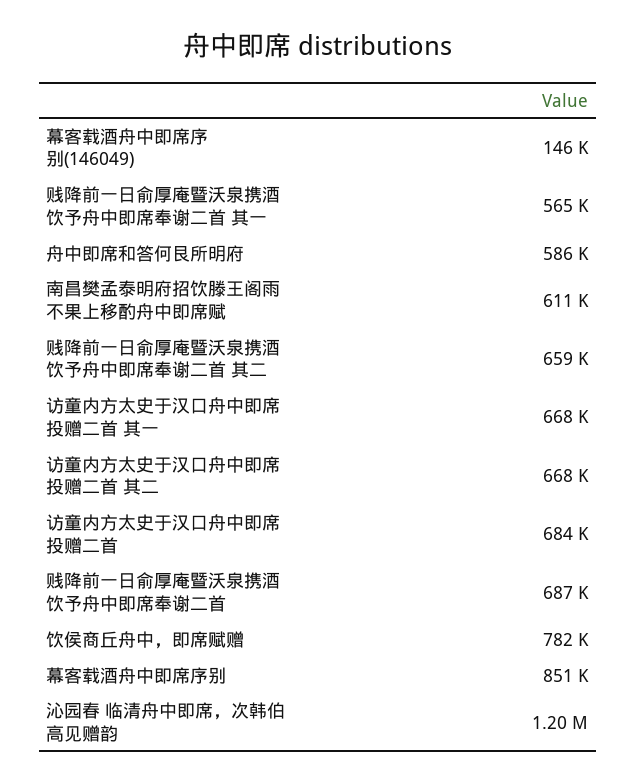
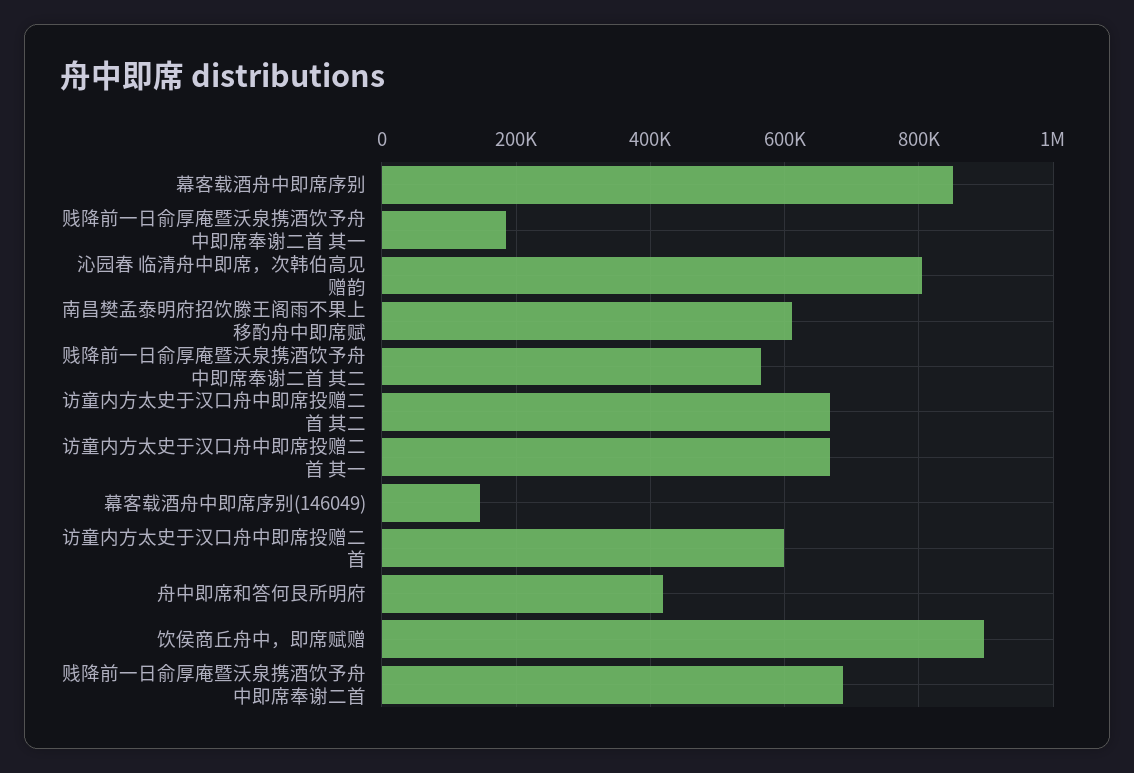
贱降前一日俞厚庵暨沃泉携酒饮予舟中即席奉谢二首 其一: 565000 -> 180000
舟中即席和答何艮所明府: 586000 -> 420000
贱降前一日俞厚庵暨沃泉携酒饮予舟中即席奉谢二首 其二: 659000 -> 560000
访童内方太史于汉口舟中即席投赠二首: 684000 -> 600000
饮侯商丘舟中，即席赋赠: 782000 -> 900000
沁园春 临清舟中即席，次韩伯高见赠韵: 1200000 -> 800000

